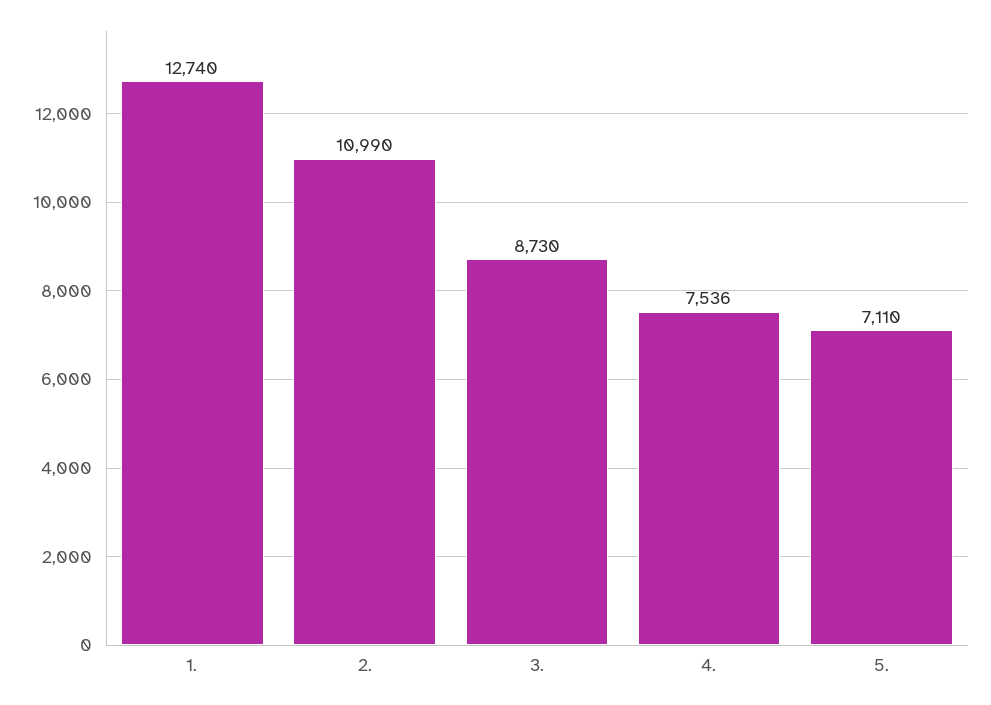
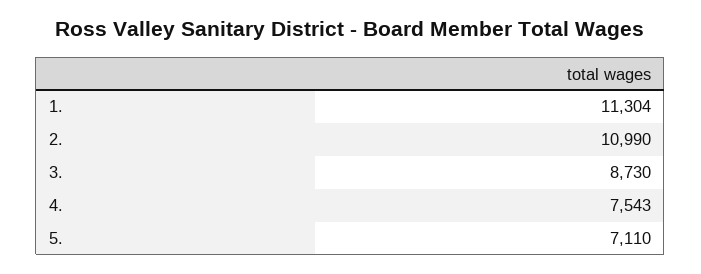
1.: 12740 -> 11304
4.: 7536 -> 7543

